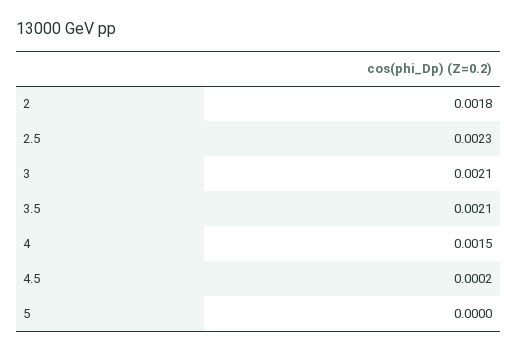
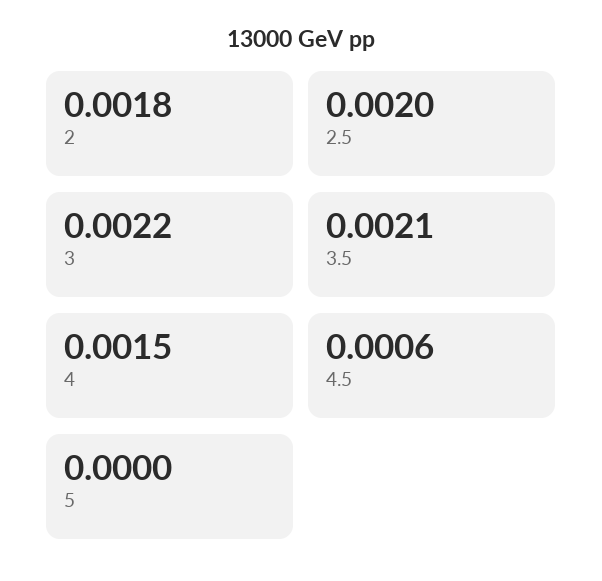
2.5: 0.0023 -> 0.002
3: 0.0021 -> 0.0022
4.5: 0.0002 -> 0.0006

